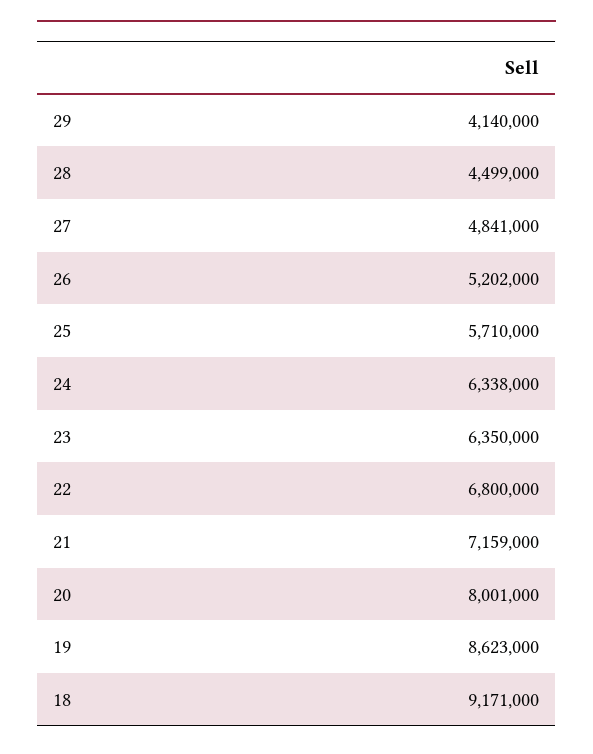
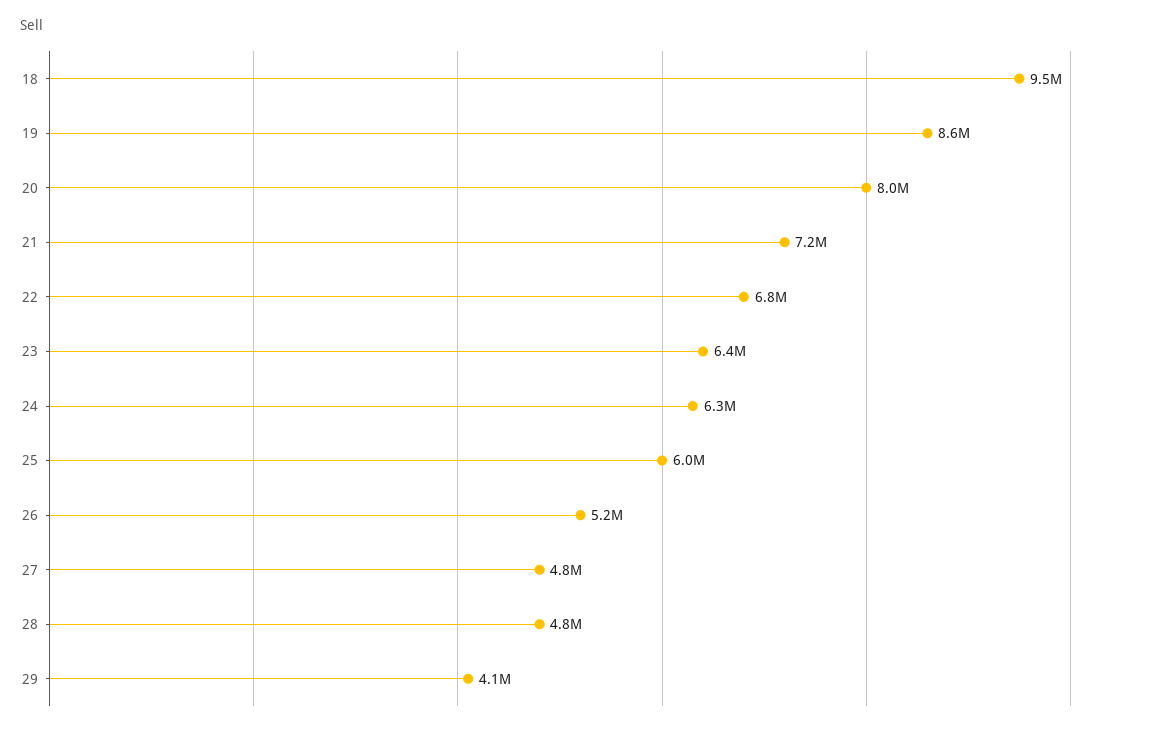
28: 4499000 -> 4800000
25: 5710000 -> 6000000
18: 9171000 -> 9500000

